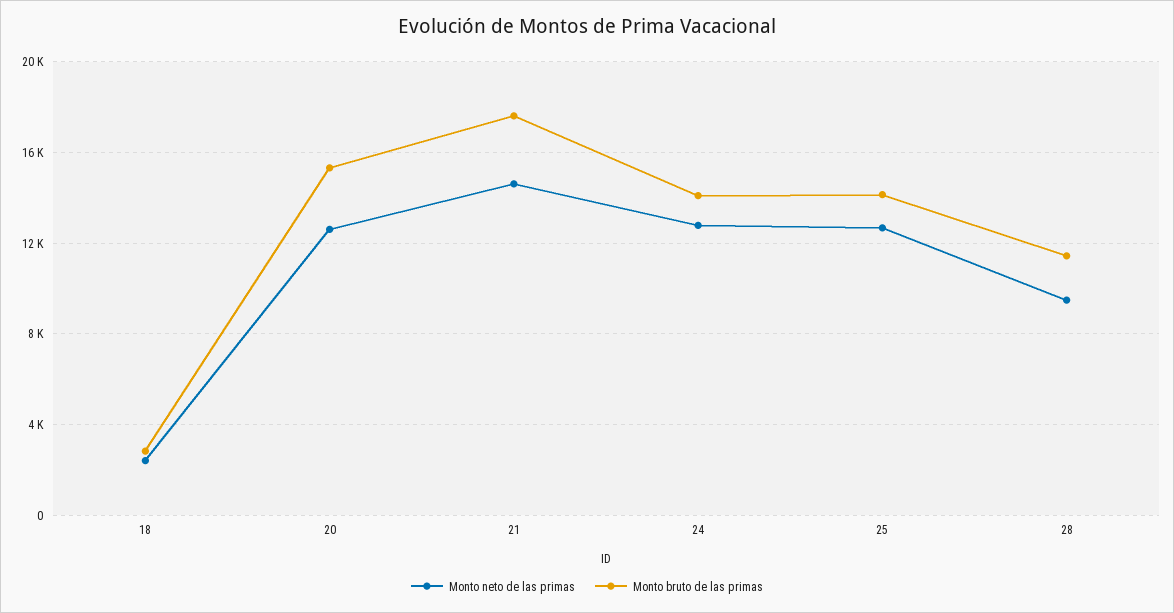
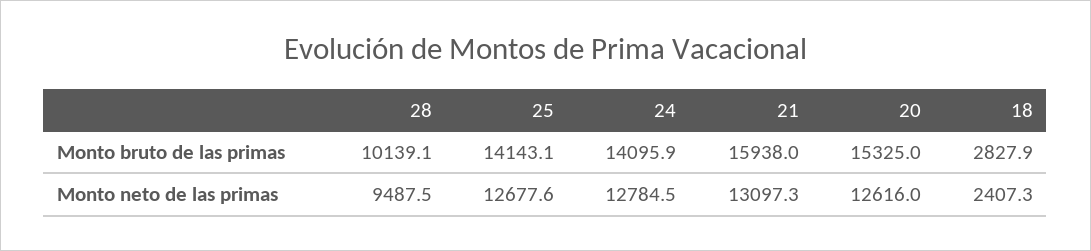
Monto neto de las primas, 21: 14500 -> 13097.3
Monto bruto de las primas, 21: 17500 -> 15938
Monto bruto de las primas, 28: 11500 -> 10139.1

